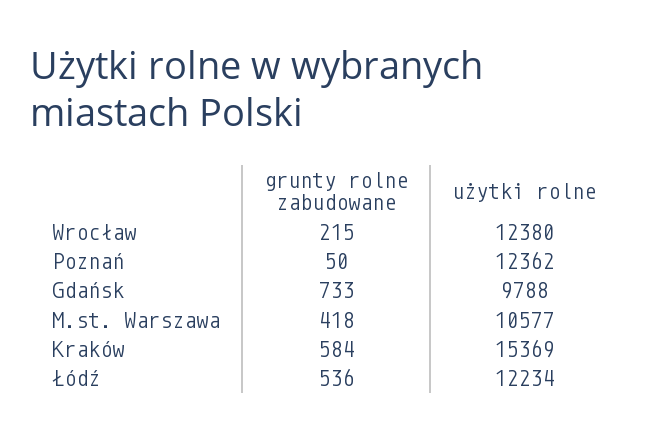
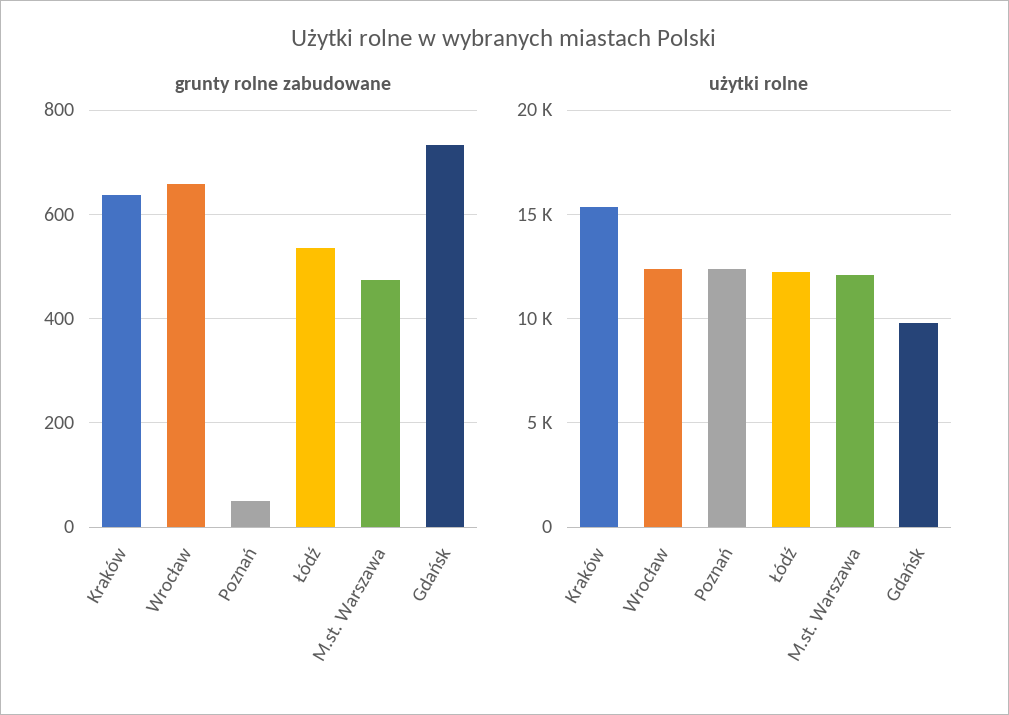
grunty rolne zabudowane, Wrocław: 215 -> 660
grunty rolne zabudowane, M.st. Warszawa: 418 -> 480
użytki rolne, M.st. Warszawa: 10577 -> 12000
grunty rolne zabudowane, Kraków: 584 -> 640

